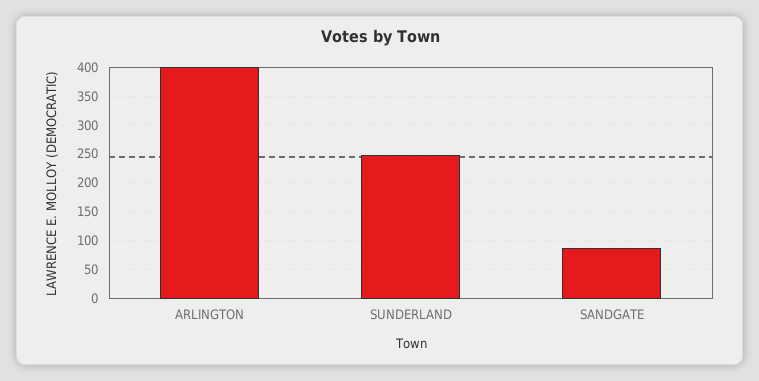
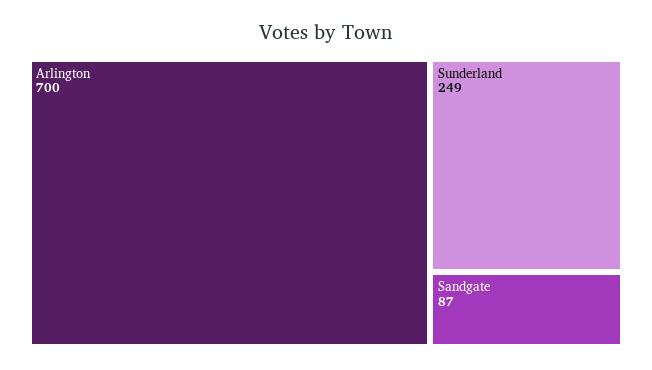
ARLINGTON: 400 -> 700

